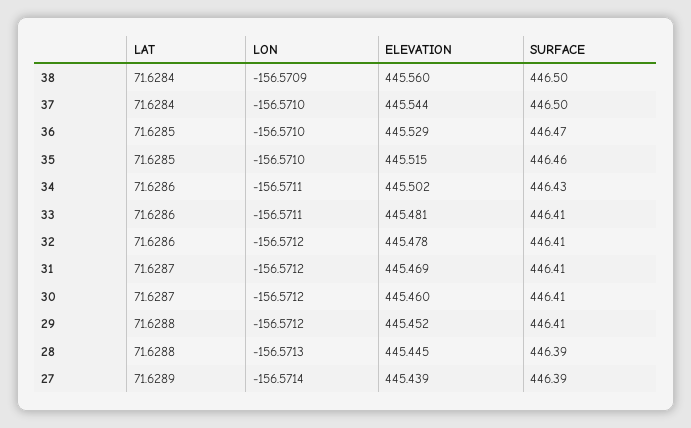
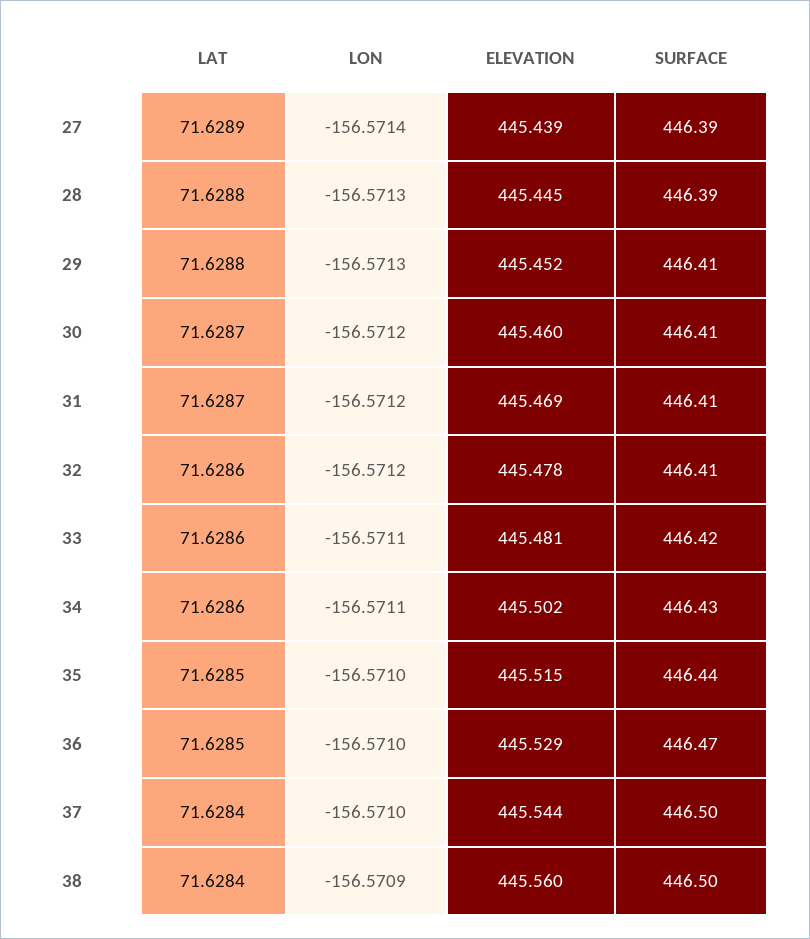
SURFACE, 35: 446.46 -> 446.44
SURFACE, 33: 446.41 -> 446.42
LON, 29: -156.5712 -> -156.5713

